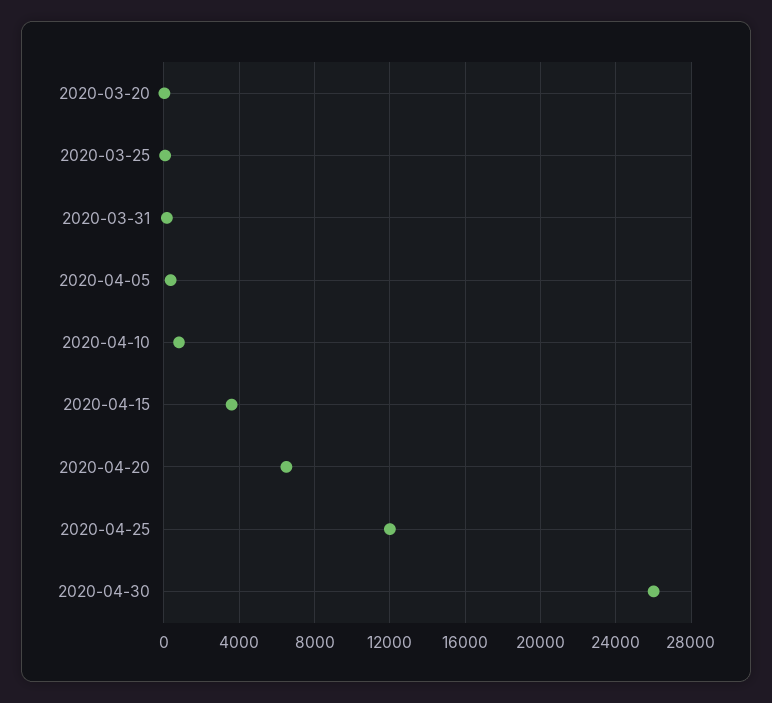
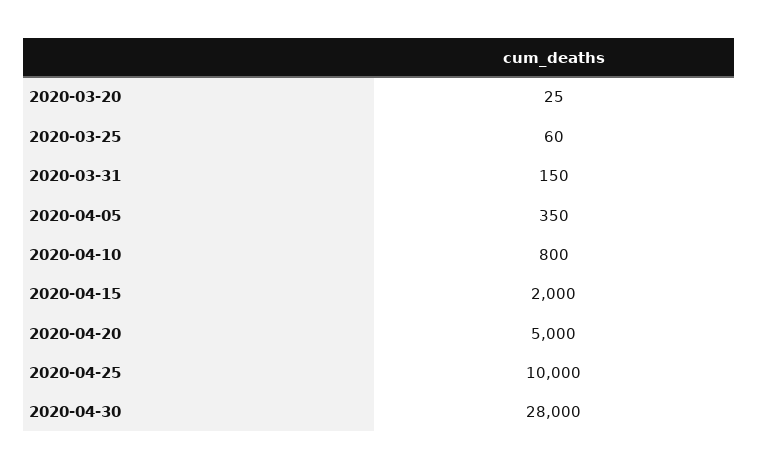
2020-04-15: 3500 -> 2000
2020-04-20: 6500 -> 5000
2020-04-25: 12000 -> 10000
2020-04-30: 26000 -> 28000

